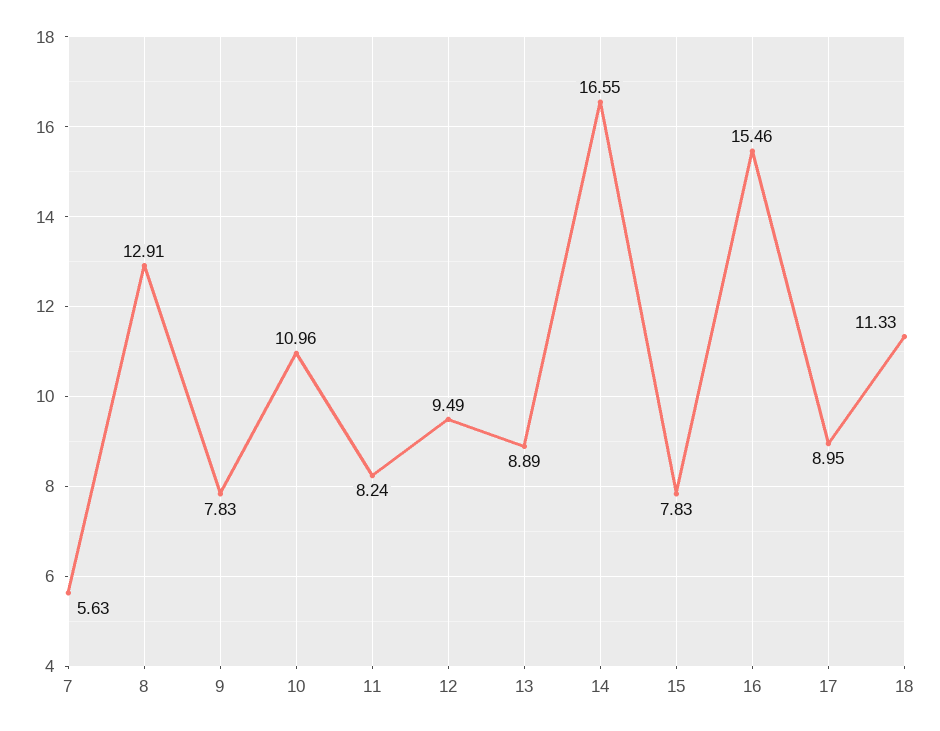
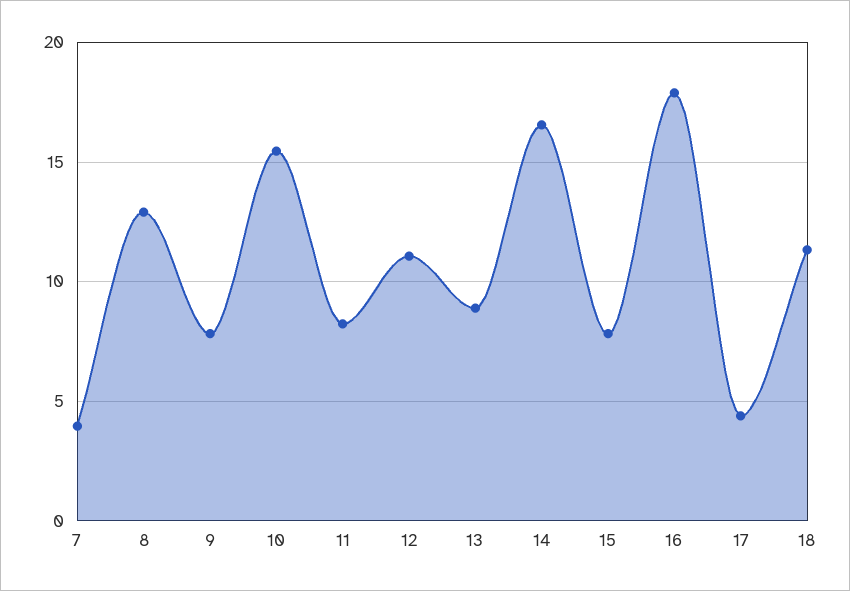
7: 5.63 -> 4
10: 10.96 -> 15.5
12: 9.49 -> 11
16: 15.46 -> 18
17: 8.95 -> 4.5

